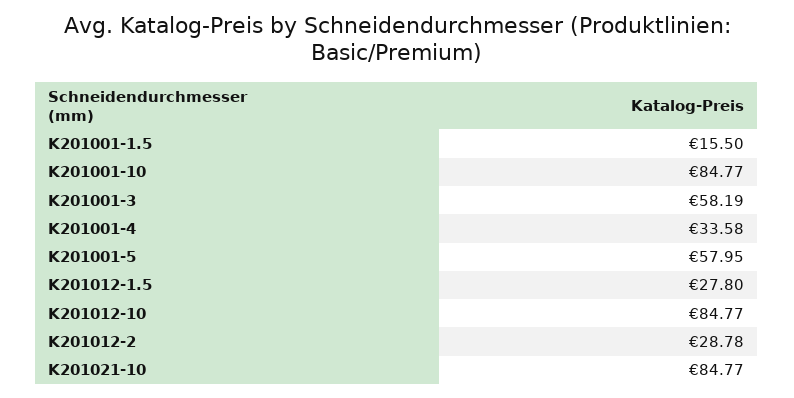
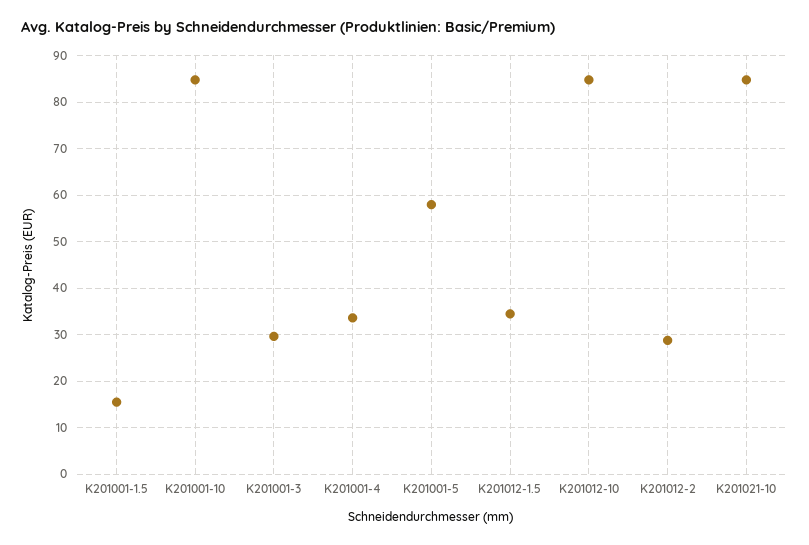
K201001-3: 58.19 -> 30
K201012-1.5: 27.8 -> 34

